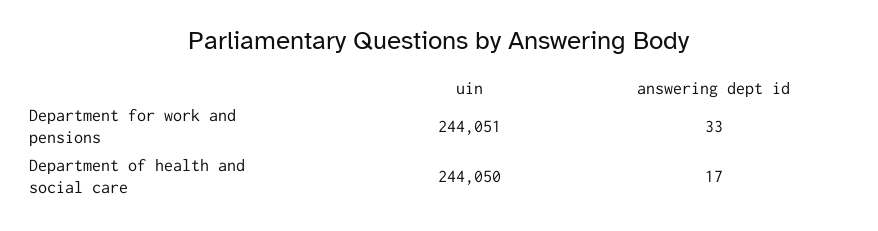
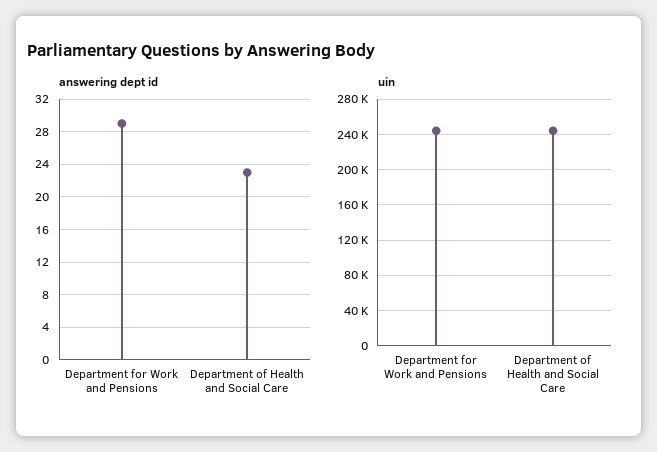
answering dept id, Department for work and pensions: 33 -> 29
answering dept id, Department of health and social care: 17 -> 23

